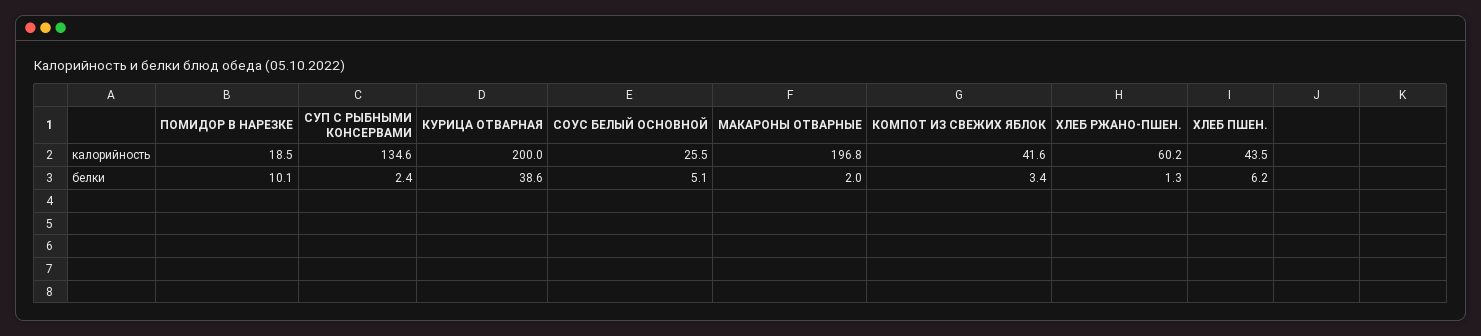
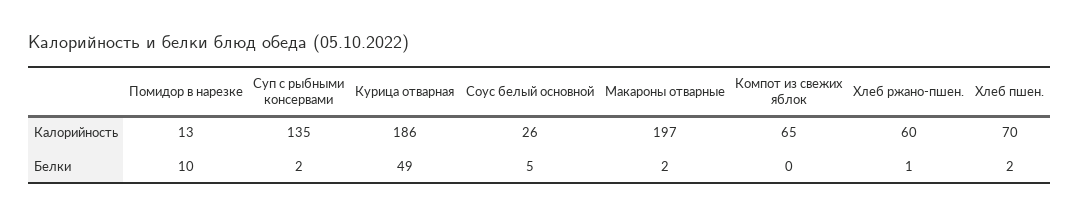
ПОМИДОР В НАРЕЗКЕ, калорийность: 18.5 -> 13
КУРИЦА ОТВАРНАЯ, калорийность: 200 -> 186
КОМПОТ ИЗ СВЕЖИХ ЯБЛОК, калорийность: 41.6 -> 65
ХЛЕБ ПШЕН., калорийность: 43.5 -> 70
КУРИЦА ОТВАРНАЯ, белки: 38.6 -> 49
КОМПОТ ИЗ СВЕЖИХ ЯБЛОК, белки: 3.4 -> 0
ХЛЕБ ПШЕН., белки: 6.2 -> 2

